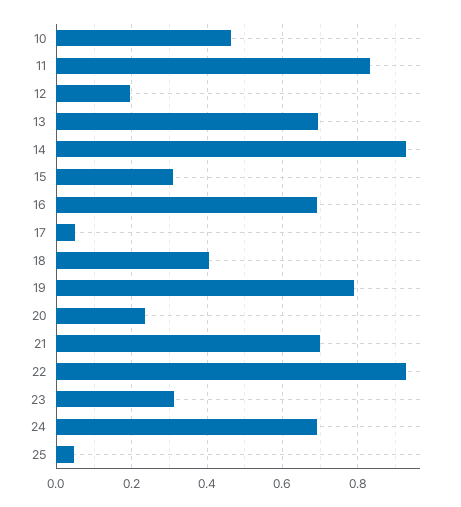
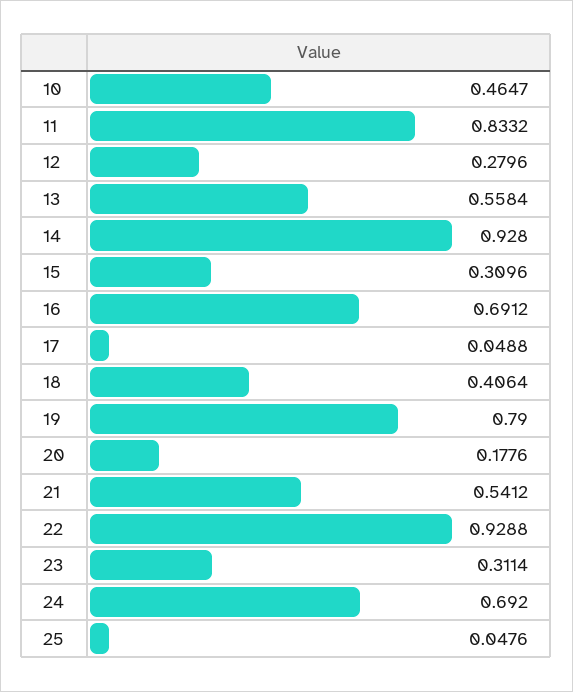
12: 0.2 -> 0.2796
13: 0.7 -> 0.5584
20: 0.24 -> 0.1776
21: 0.7 -> 0.5412

